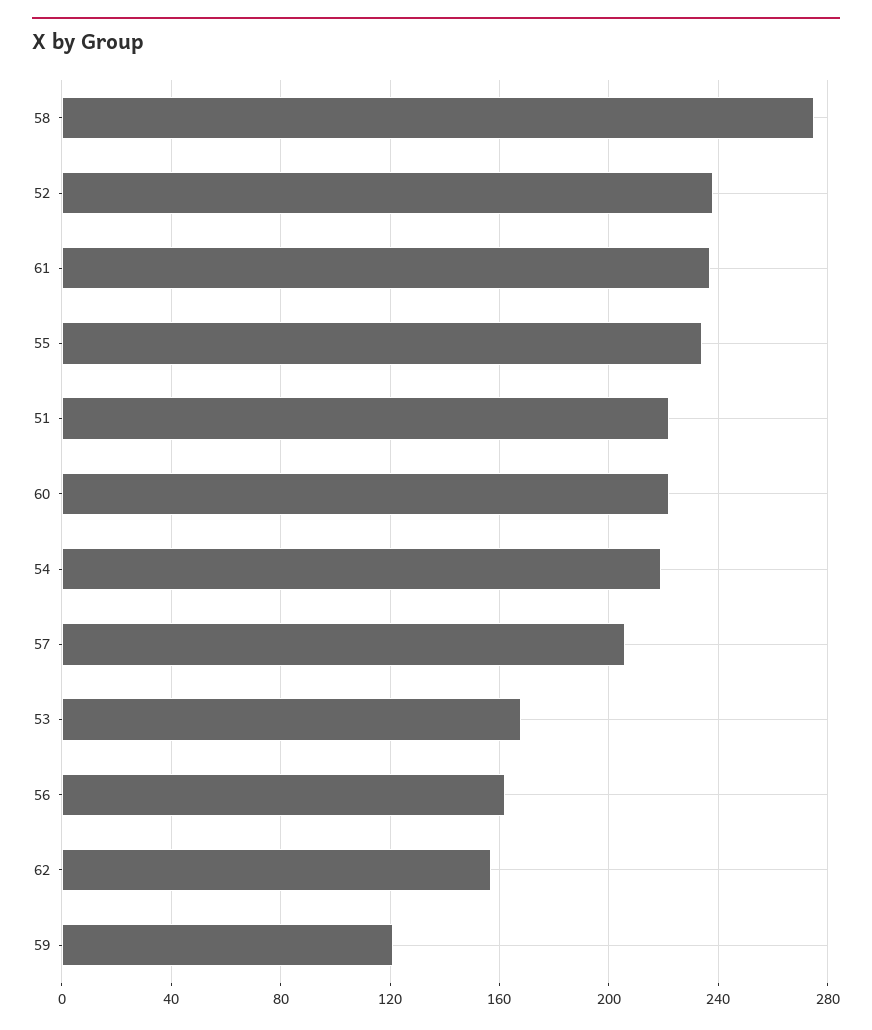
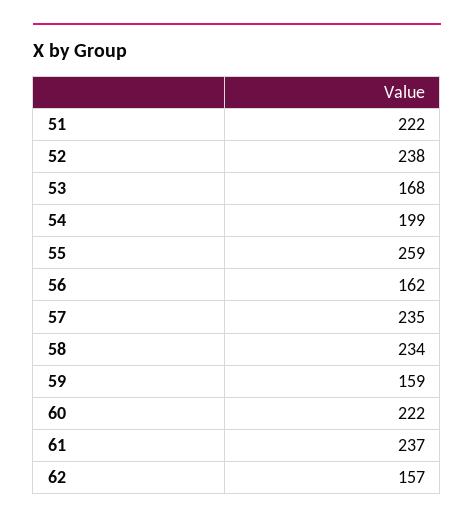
58: 275 -> 234
55: 235 -> 259
54: 220 -> 199
57: 205 -> 235
59: 120 -> 159

